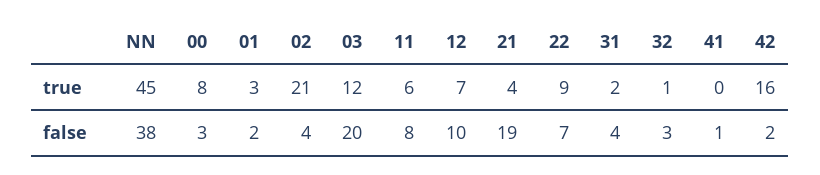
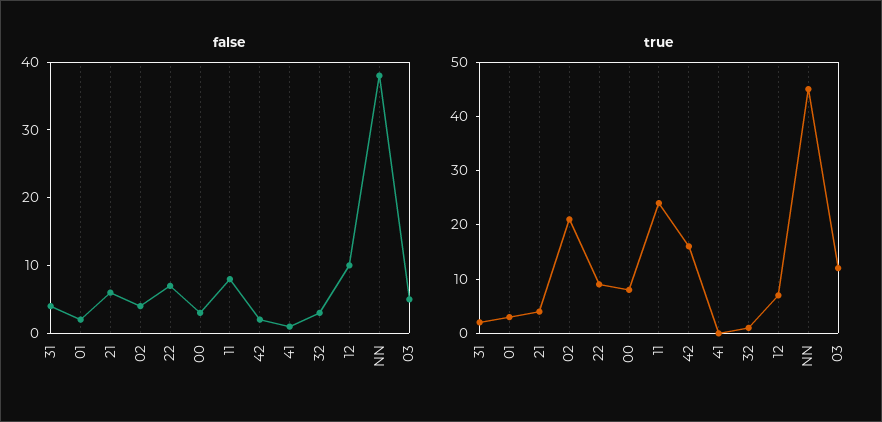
true, 11: 6 -> 25
false, 03: 20 -> 5
false, 21: 19 -> 5

